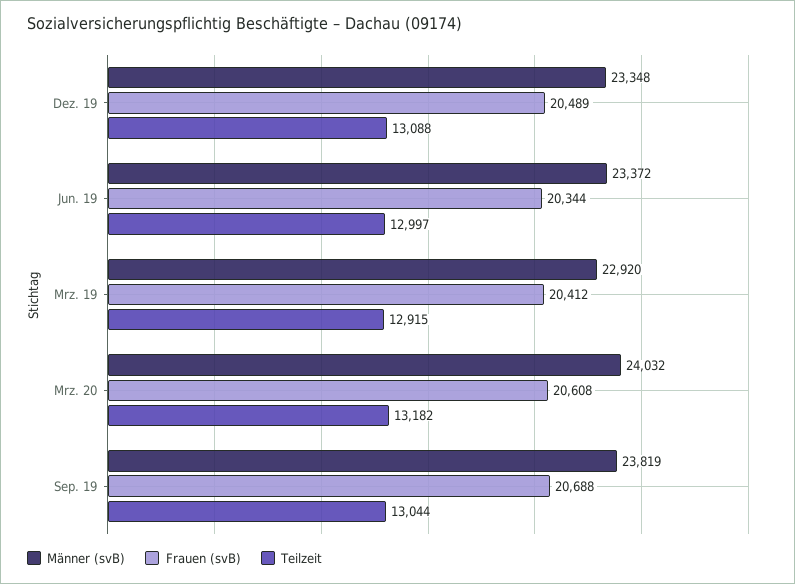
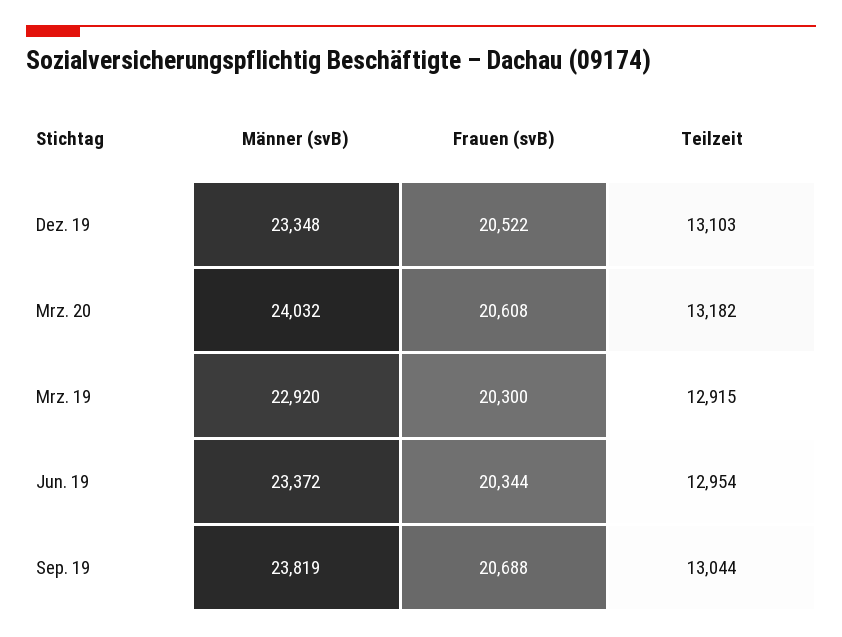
Frauen (svB), Dez. 19: 20489 -> 20522
Teilzeit, Dez. 19: 13088 -> 13103
Teilzeit, Jun. 19: 12997 -> 12954
Frauen (svB), Mrz. 19: 20412 -> 20300

